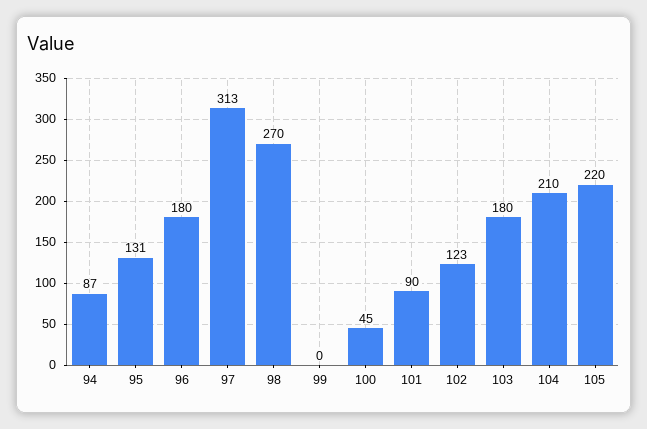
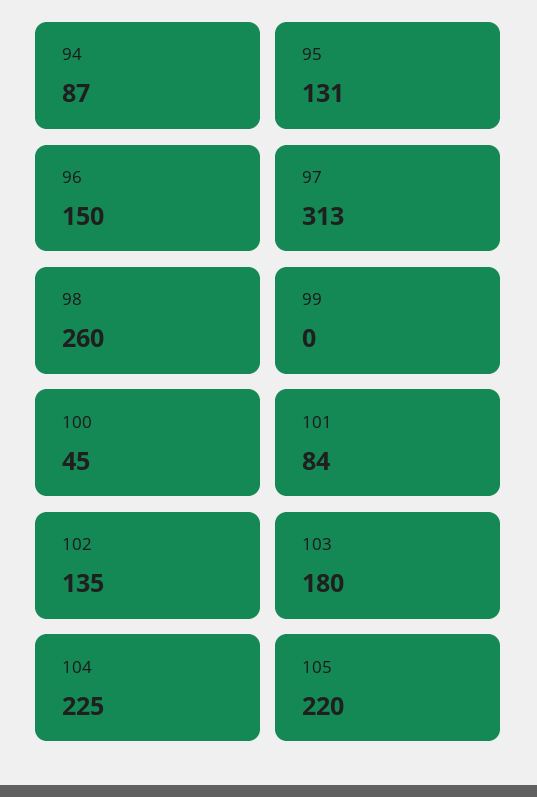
96: 180 -> 150
98: 270 -> 260
101: 90 -> 84
102: 123 -> 135
104: 210 -> 225

